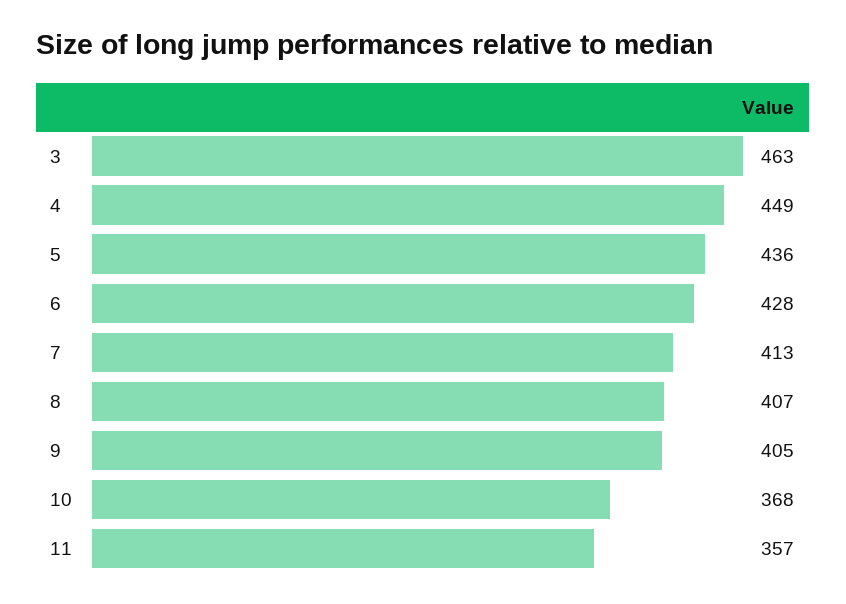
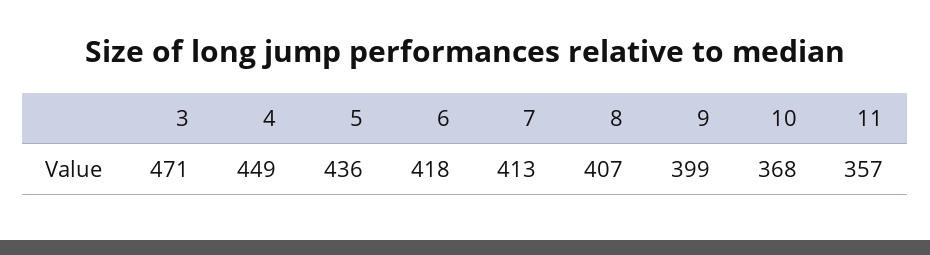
3: 463 -> 471
6: 428 -> 418
9: 405 -> 399

